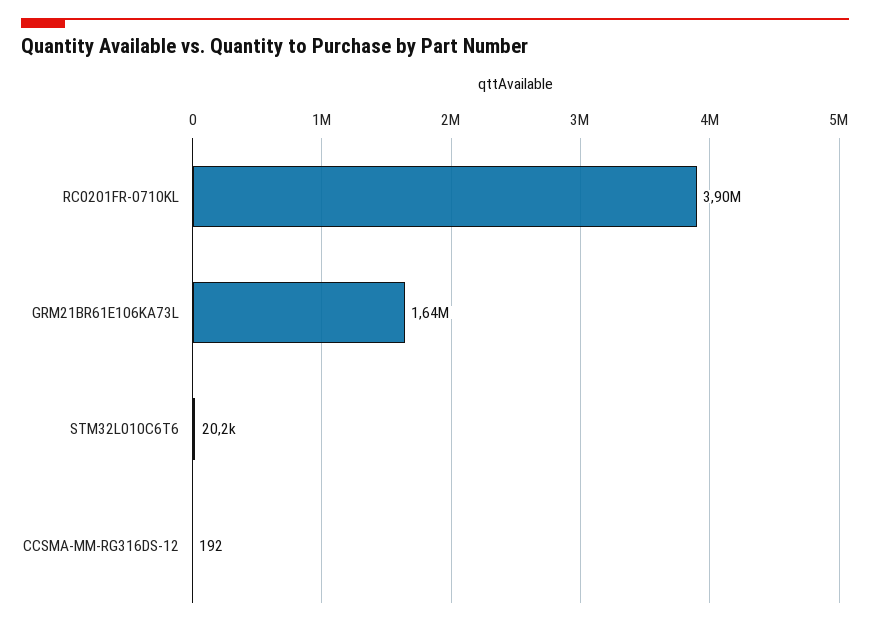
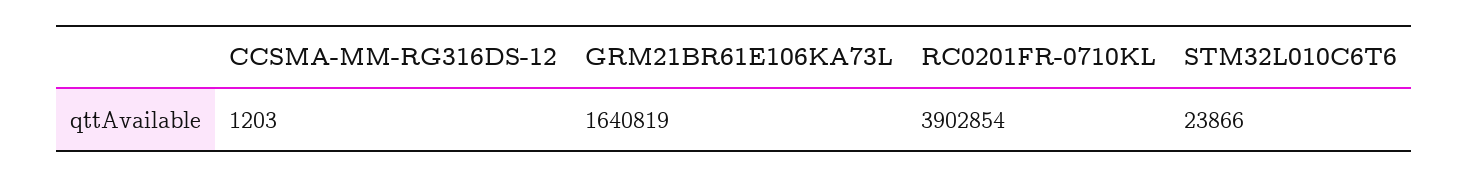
STM32L010C6T6: 20200 -> 23866
CCSMA-MM-RG316DS-12: 192 -> 1203

